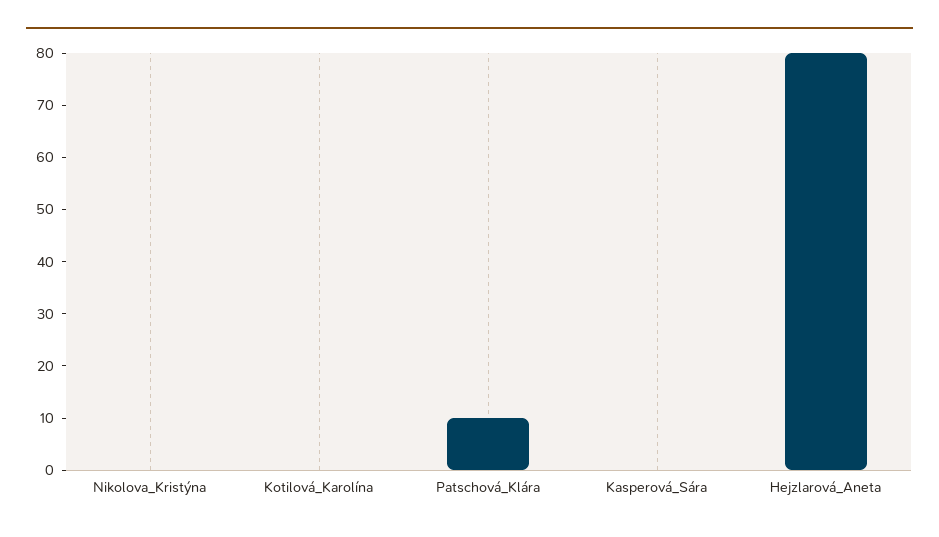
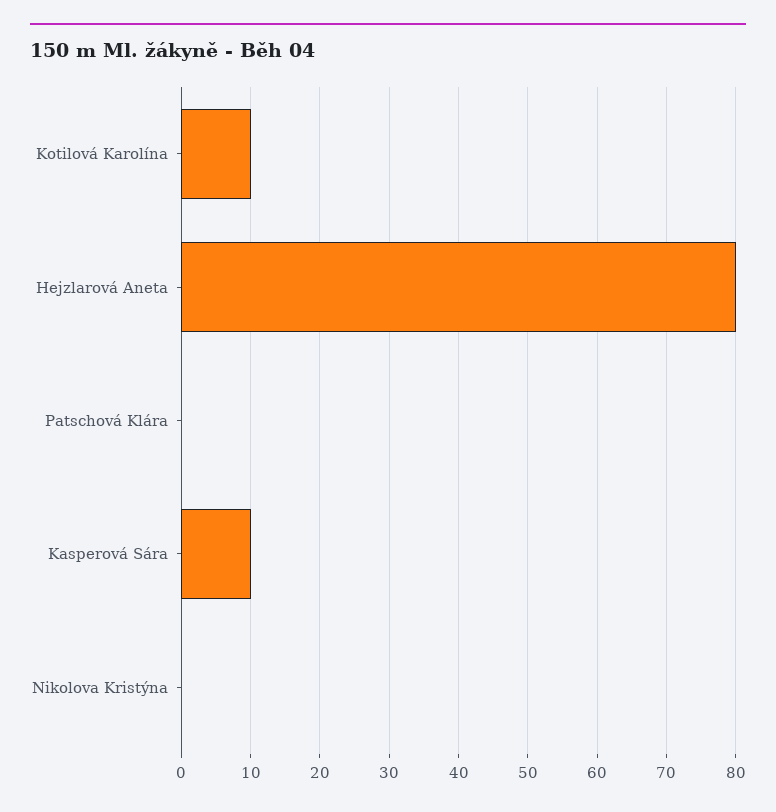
Kotilová_Karolína: 0 -> 10
Patschová_Klára: 10 -> 0
Kasperová_Sára: 0 -> 10

